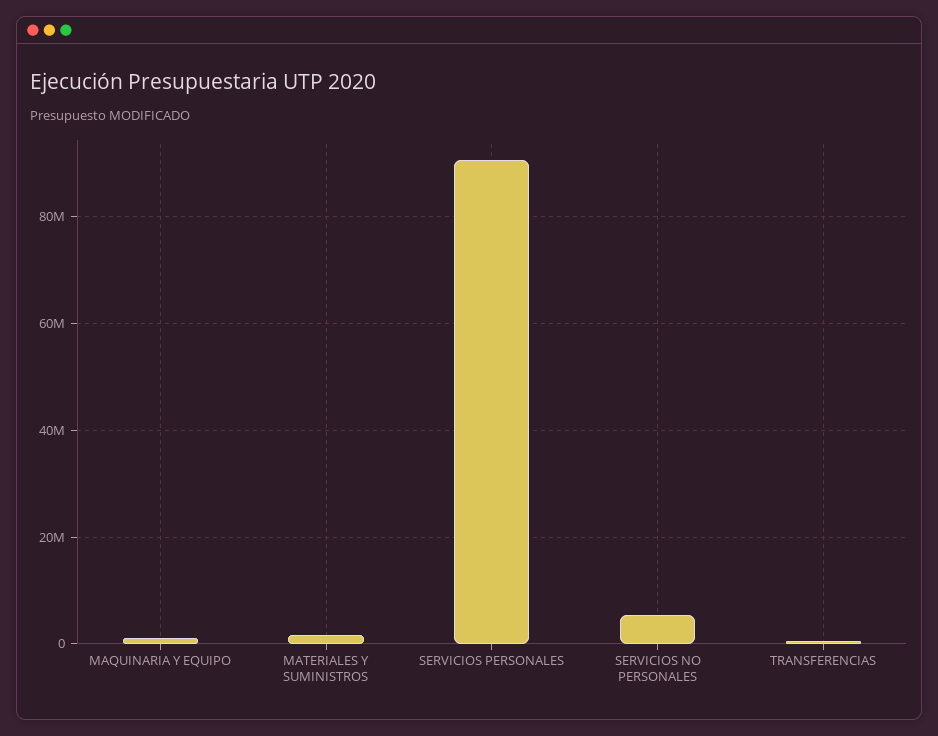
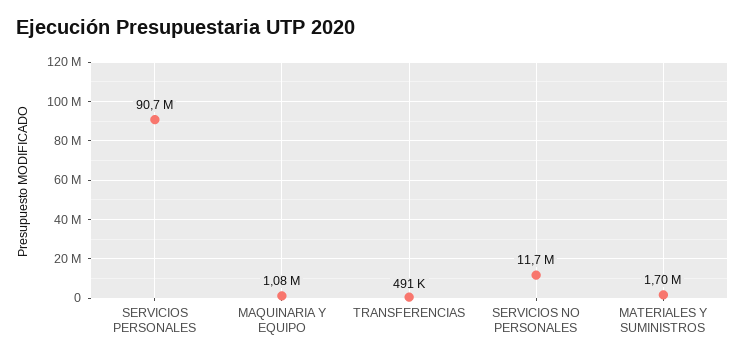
SERVICIOS NO PERSONALES: 6000000 -> 11700000

